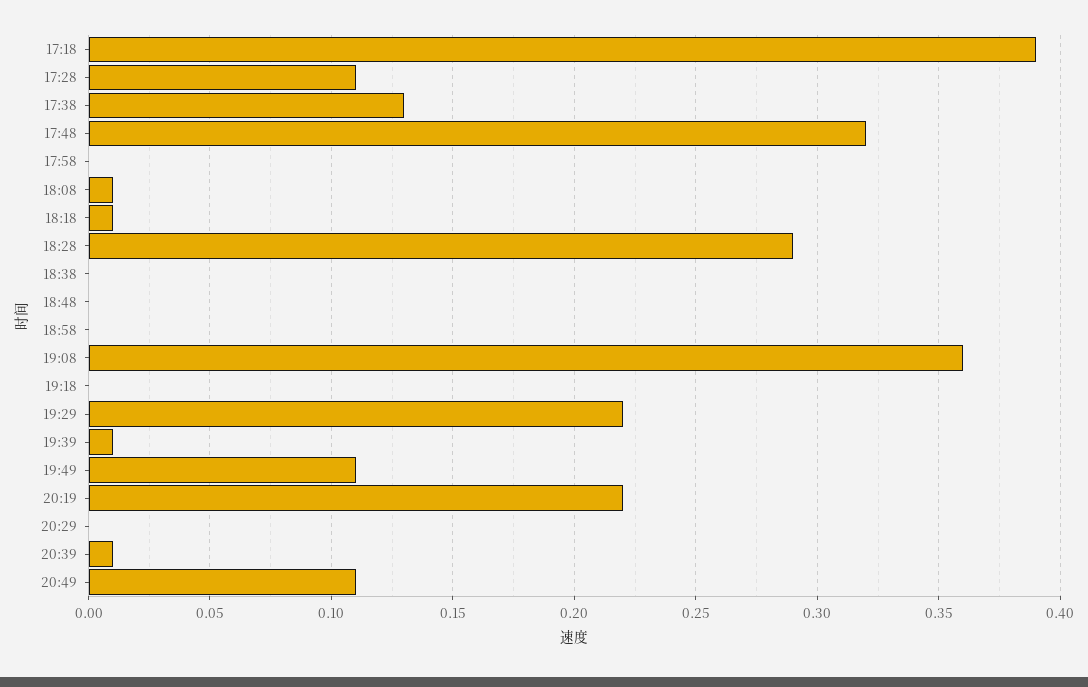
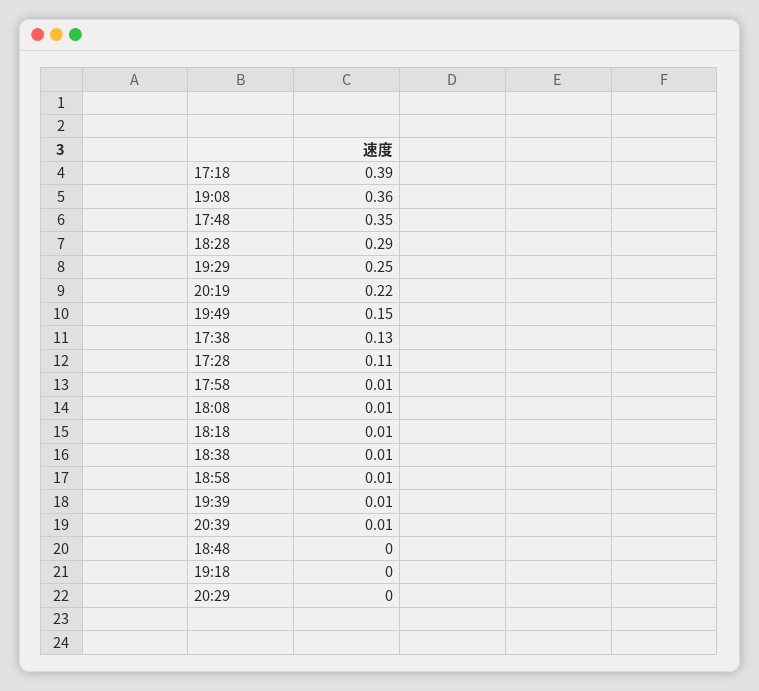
17:48: 0.32 -> 0.35
17:58: 0 -> 0.01
18:38: 0 -> 0.01
18:58: 0 -> 0.01
19:29: 0.22 -> 0.25
19:49: 0.11 -> 0.15
20:49: 0.11 -> none

